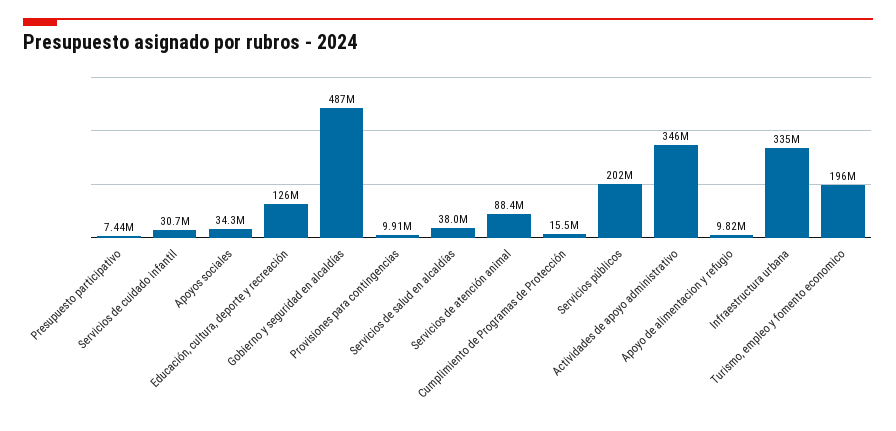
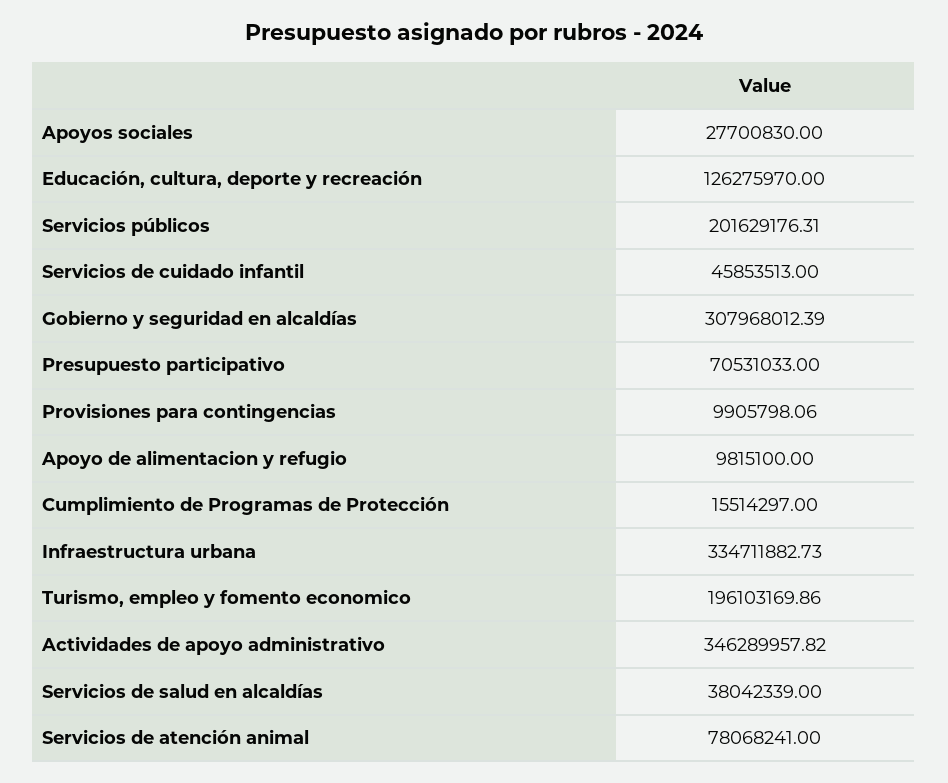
Presupuesto participativo: 7440000 -> 70531033
Servicios de cuidado infantil: 30700000 -> 45853513
Apoyos sociales: 34300000 -> 27700830
Gobierno y seguridad en alcaldías: 487000000 -> 307968012.39
Servicios de atención animal: 88400000 -> 78068241

